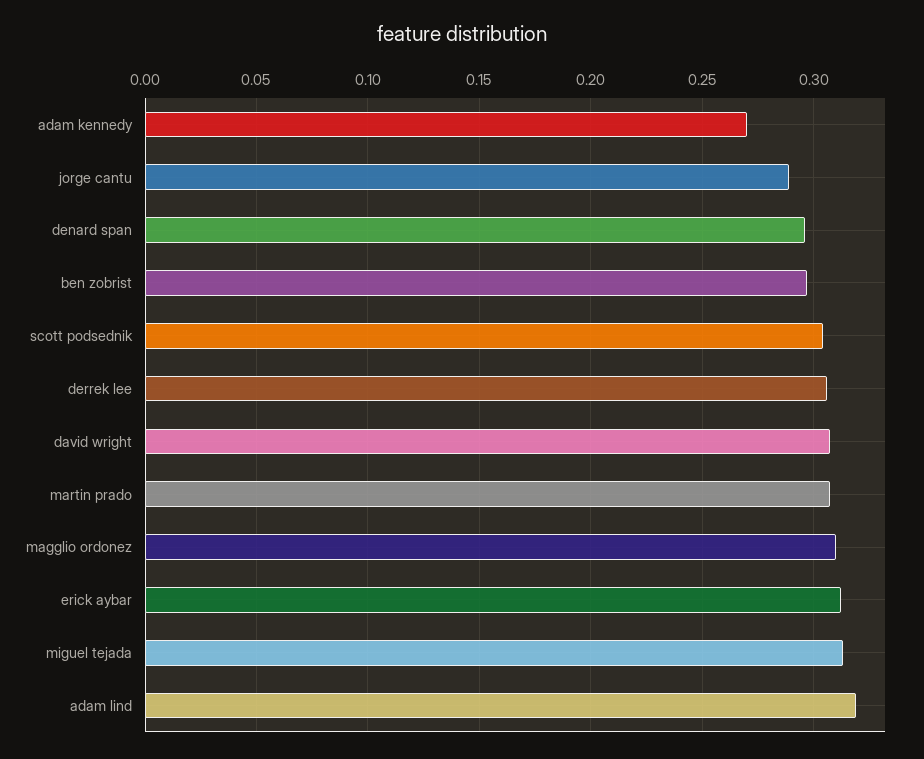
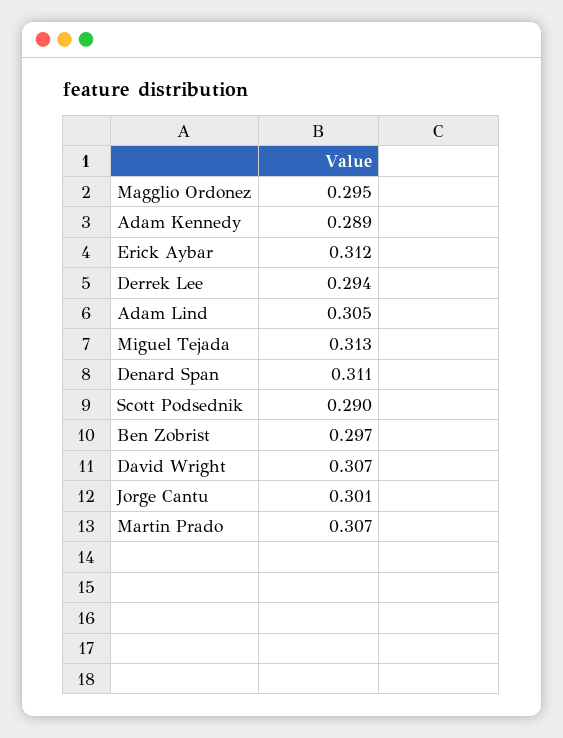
adam kennedy: 0.27 -> 0.289
jorge cantu: 0.29 -> 0.301
denard span: 0.295 -> 0.311
scott podsednik: 0.305 -> 0.29
derrek lee: 0.305 -> 0.294
magglio ordonez: 0.31 -> 0.295
adam lind: 0.32 -> 0.305

